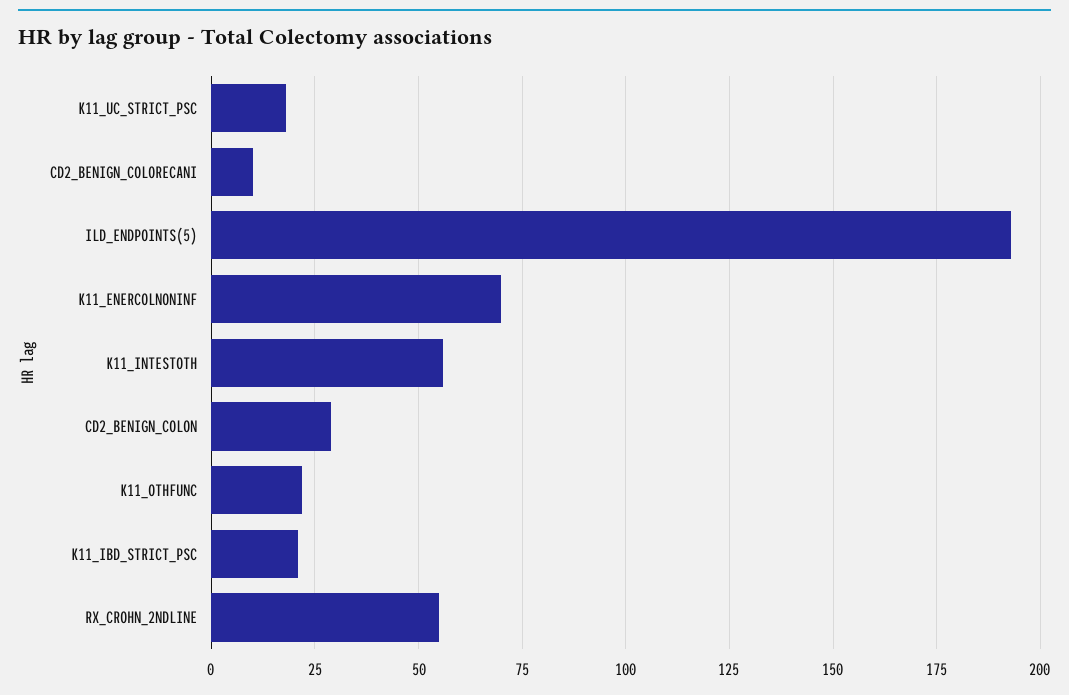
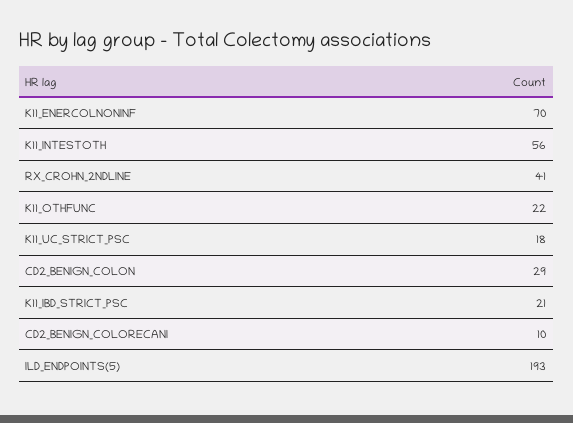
RX_CROHN_2NDLINE: 55 -> 41

